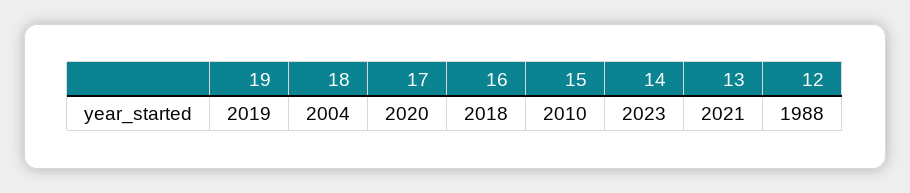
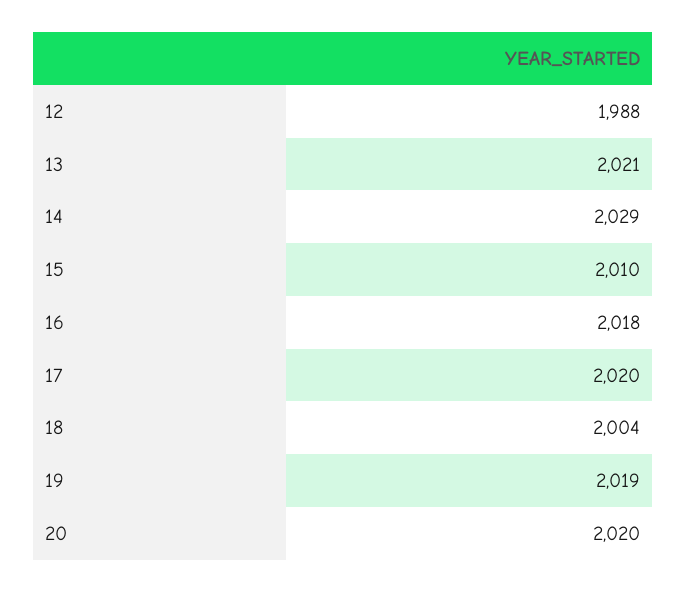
14: 2023 -> 2029
20: none -> 2020

